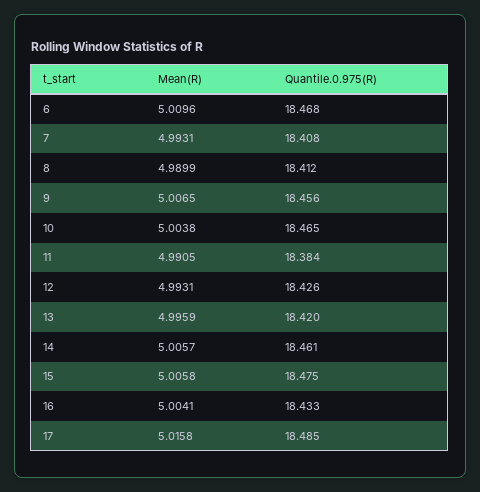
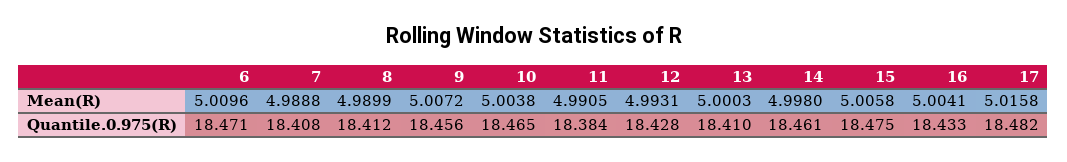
Quantile.0.975(R), 6: 18.468 -> 18.471
Mean(R), 7: 4.9931 -> 4.9888
Mean(R), 9: 5.0065 -> 5.0072
Quantile.0.975(R), 12: 18.426 -> 18.428
Mean(R), 13: 4.9959 -> 5.0003
Quantile.0.975(R), 13: 18.42 -> 18.41
Mean(R), 14: 5.0057 -> 4.998
Quantile.0.975(R), 17: 18.485 -> 18.482

